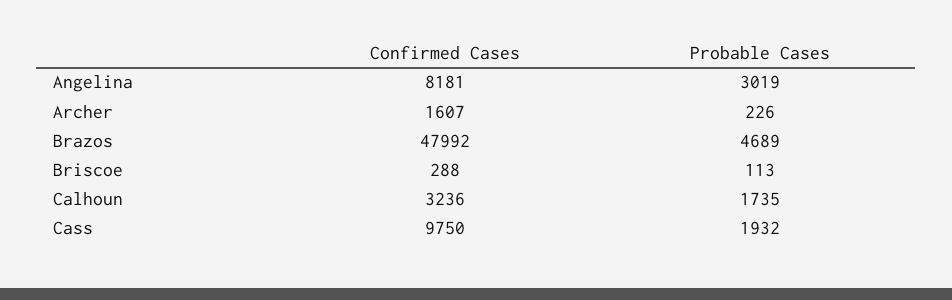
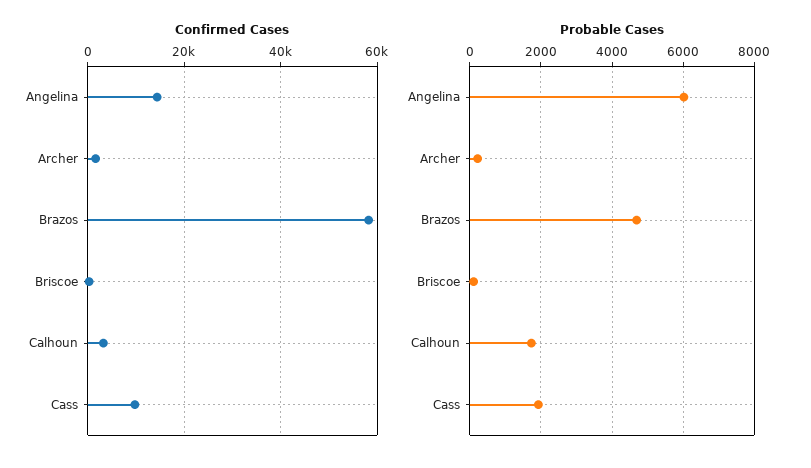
Confirmed Cases, Angelina: 8181 -> 14000
Probable Cases, Angelina: 3019 -> 6000
Confirmed Cases, Brazos: 47992 -> 58000

